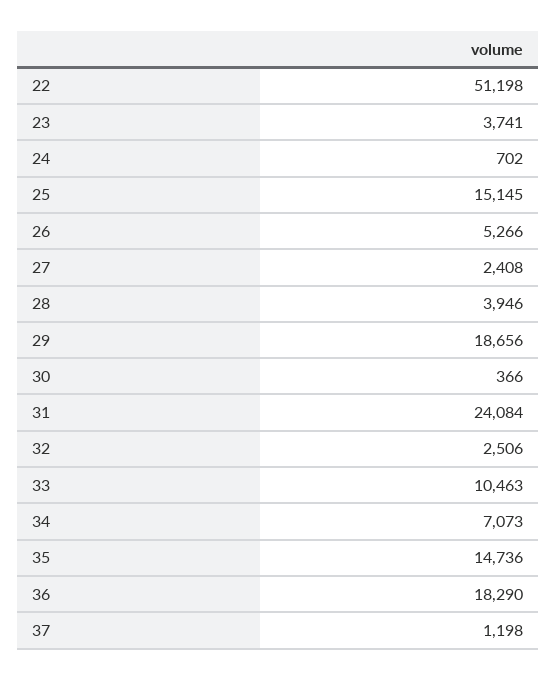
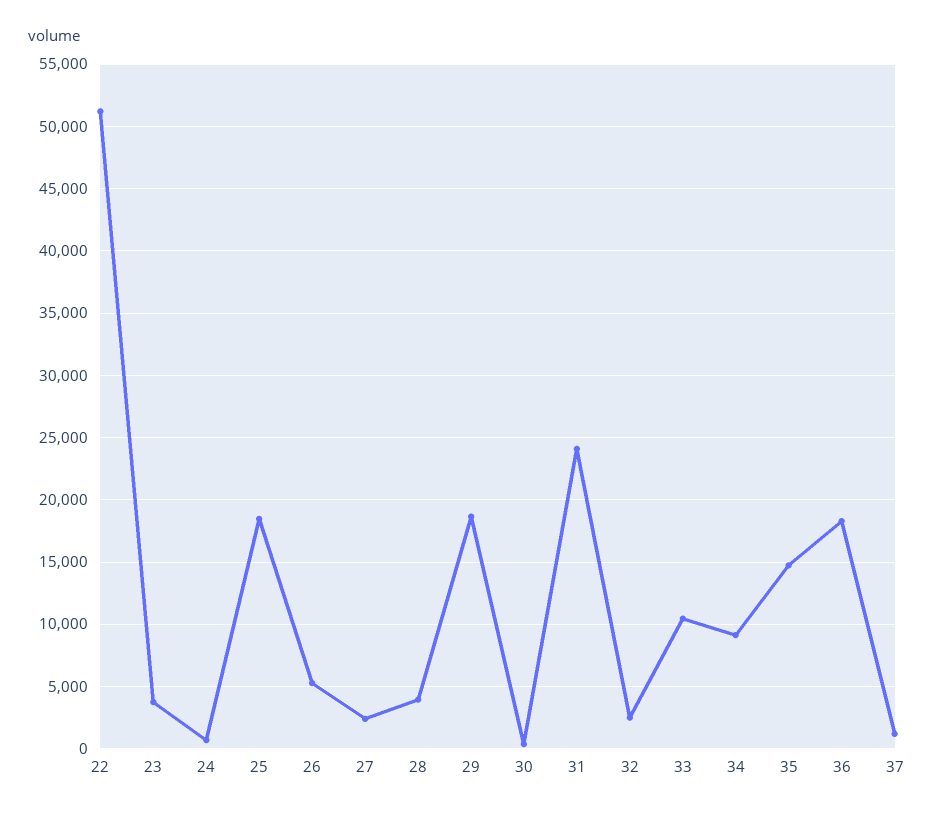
25: 15145 -> 18500
34: 7073 -> 9000

